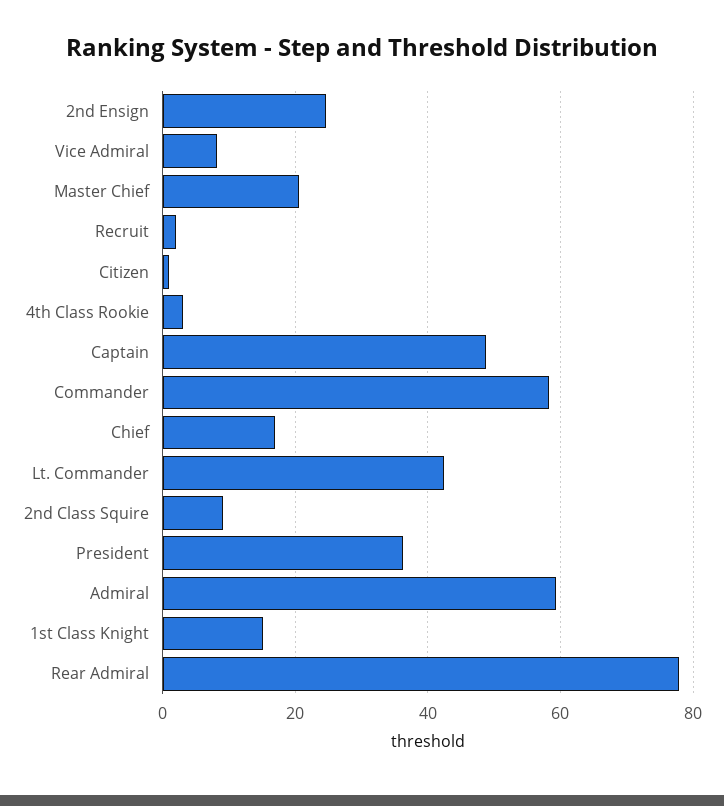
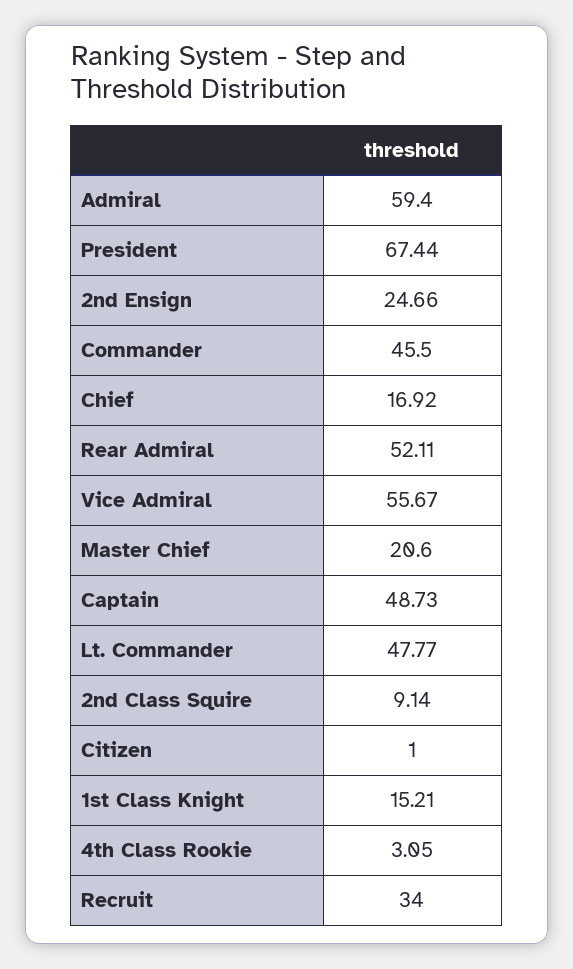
Vice Admiral: 8 -> 55.67
Recruit: 2 -> 34
Commander: 58 -> 45.5
Lt. Commander: 42 -> 47.77
President: 36 -> 67.44
Rear Admiral: 78 -> 52.11

